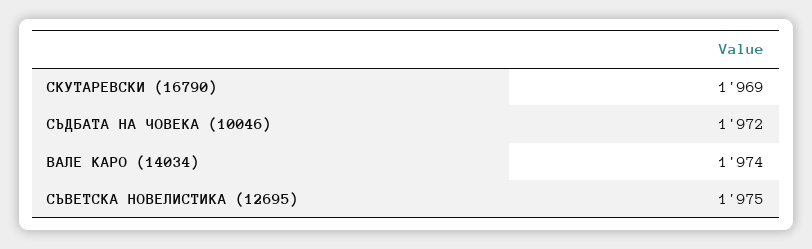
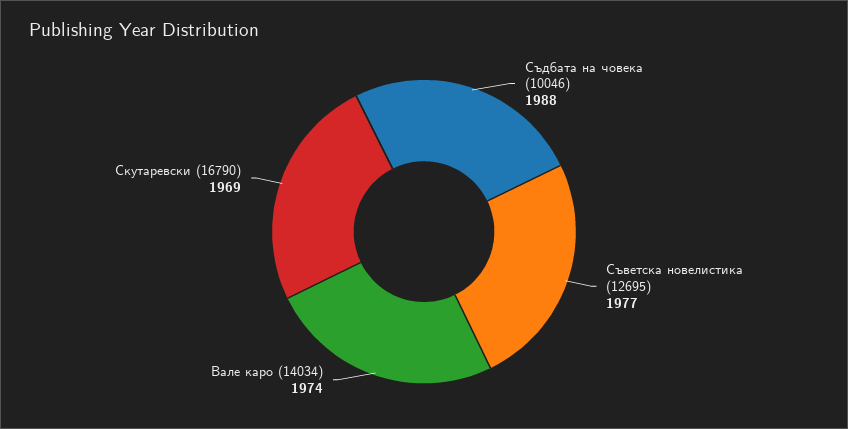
СЪДБАТА НА ЧОВЕКА (10046): 1972 -> 1988
СЪВЕТСКА НОВЕЛИСТИКА (12695): 1975 -> 1977

